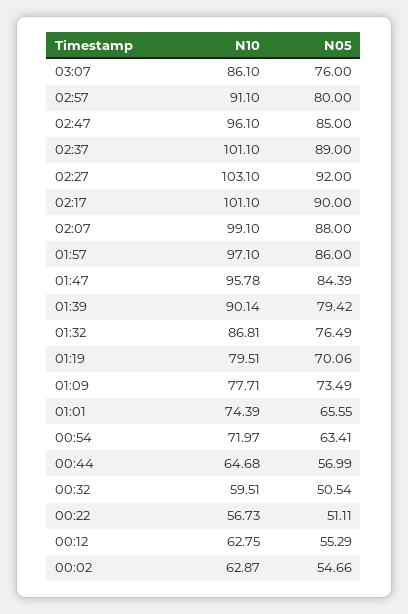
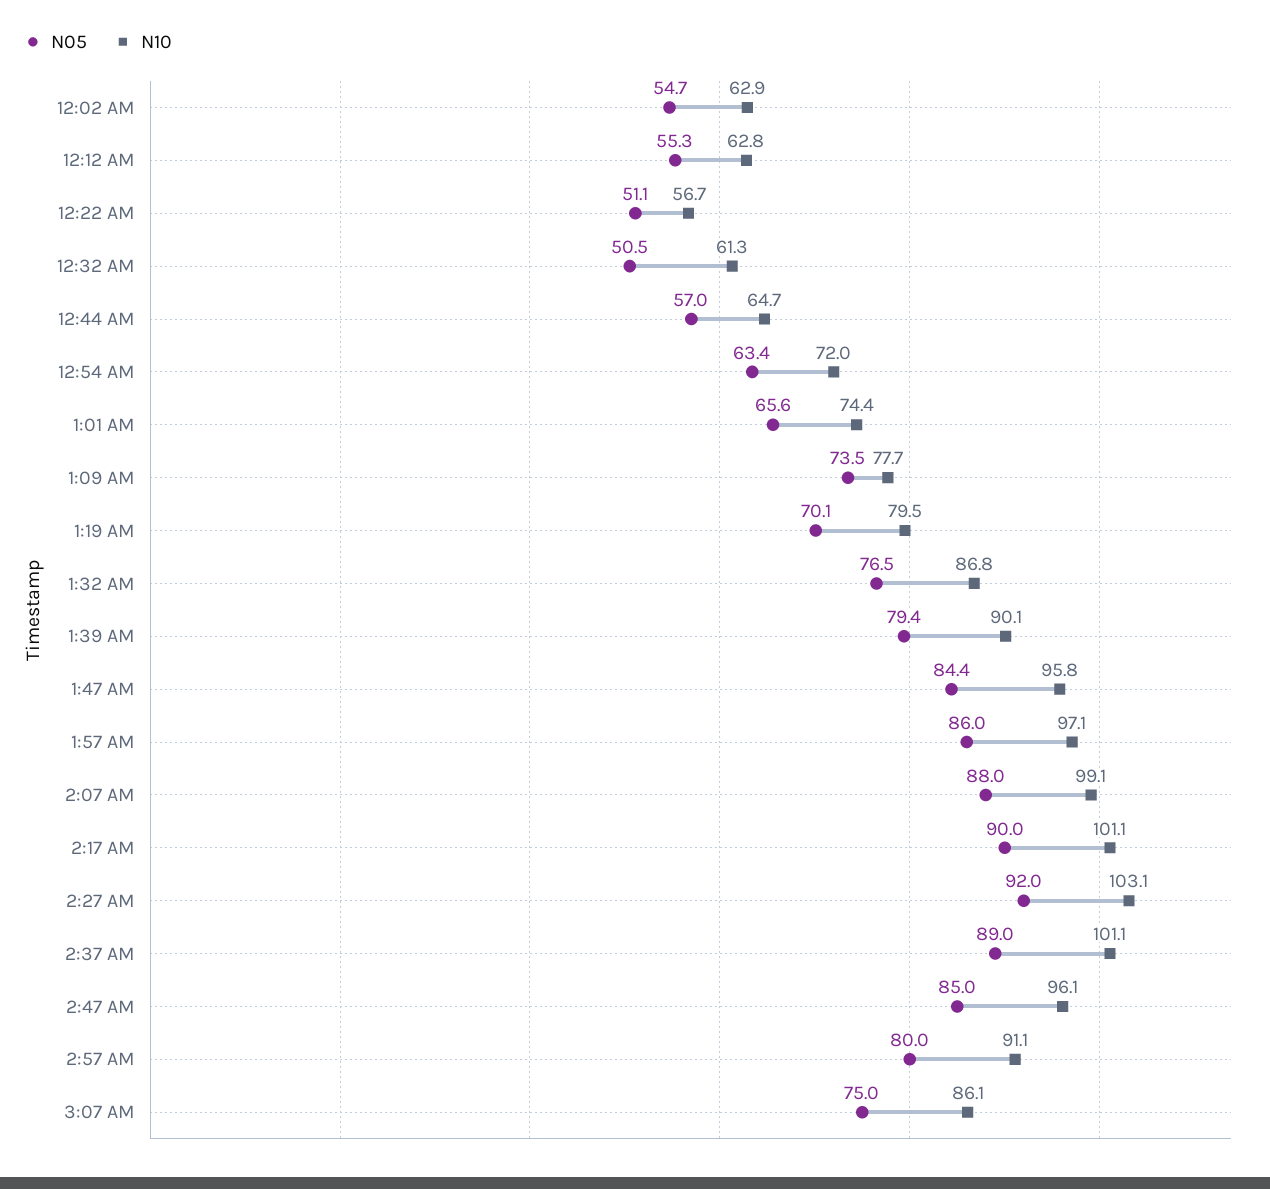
N05, 03:07: 76 -> 75
N10, 00:32: 59.51 -> 61.3

